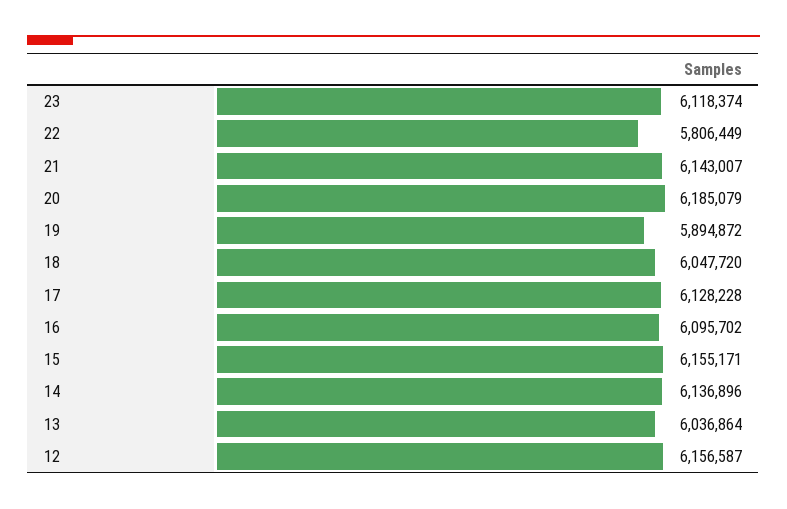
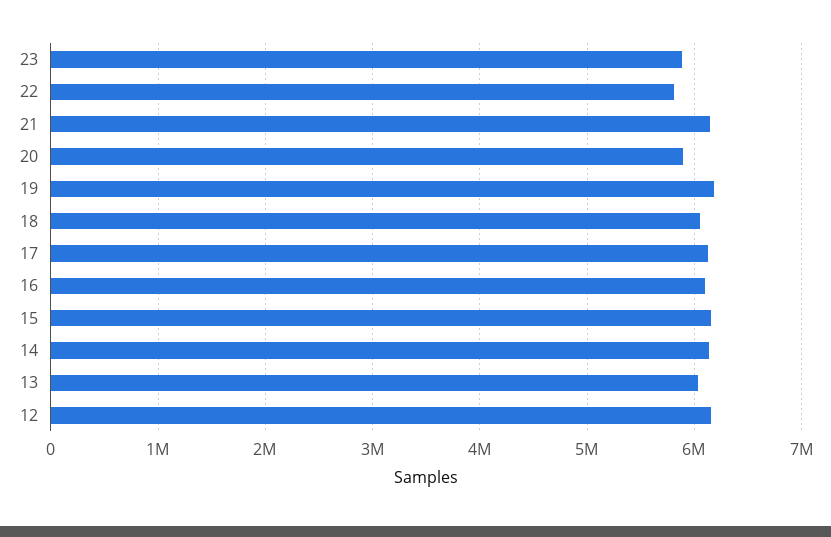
23: 6118374 -> 5900000
20: 6185079 -> 5900000
19: 5894872 -> 6200000

